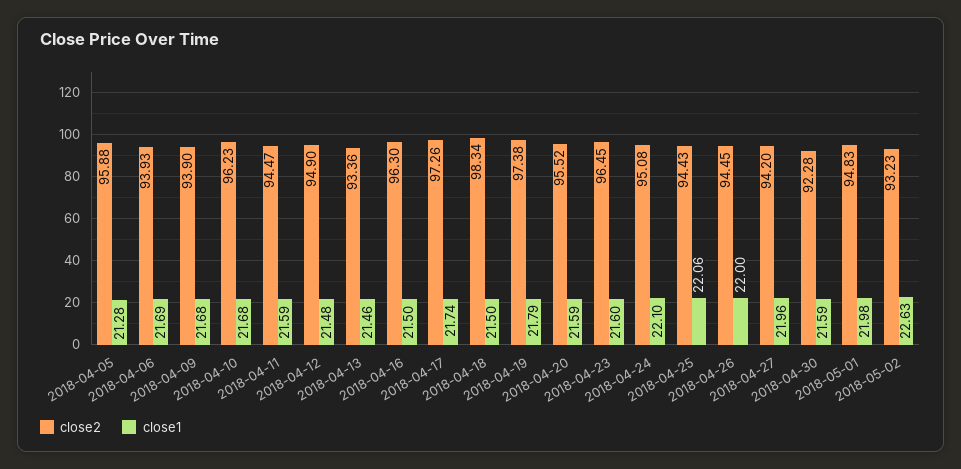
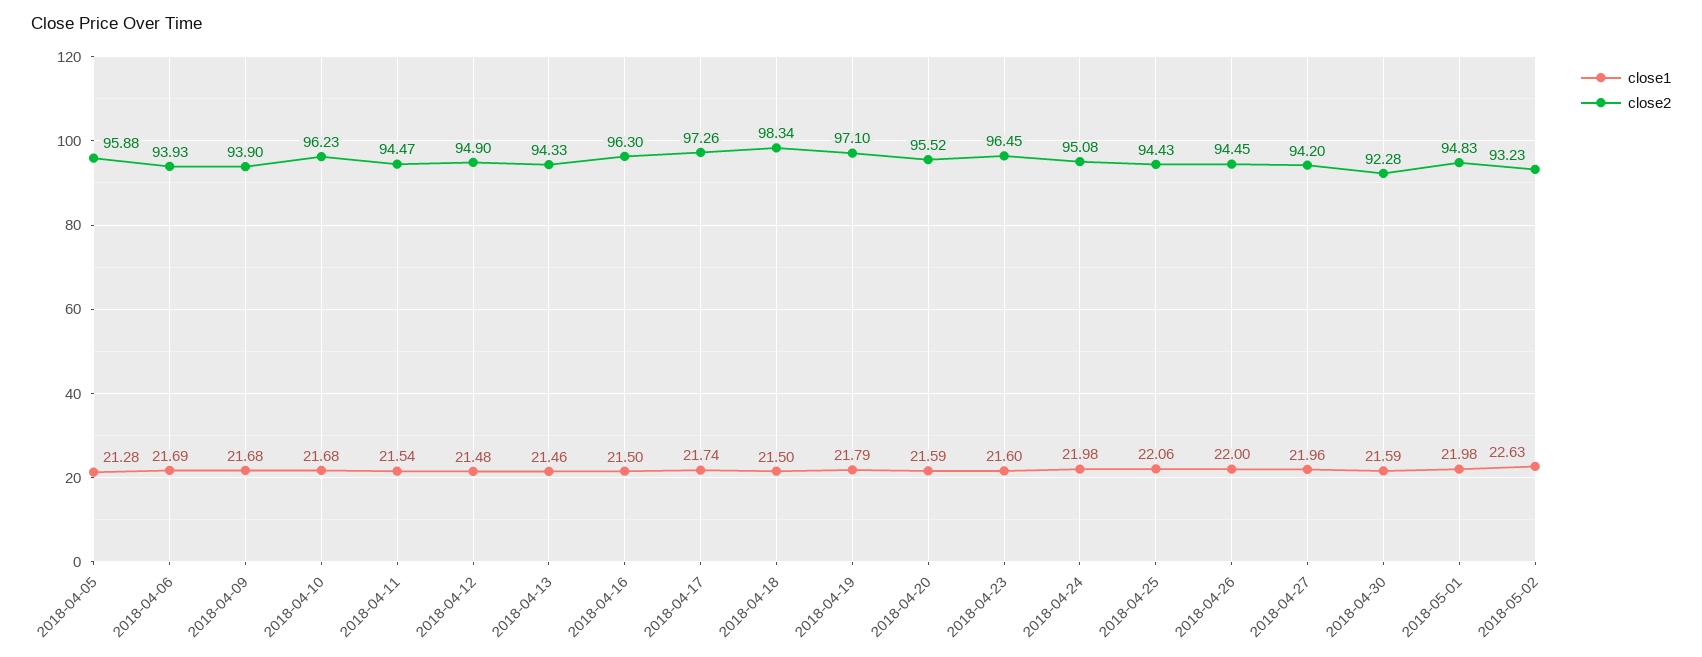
close1, 2018-04-11: 21.59 -> 21.54
close2, 2018-04-13: 93.36 -> 94.33
close2, 2018-04-19: 97.38 -> 97.1
close1, 2018-04-24: 22.1 -> 21.98

